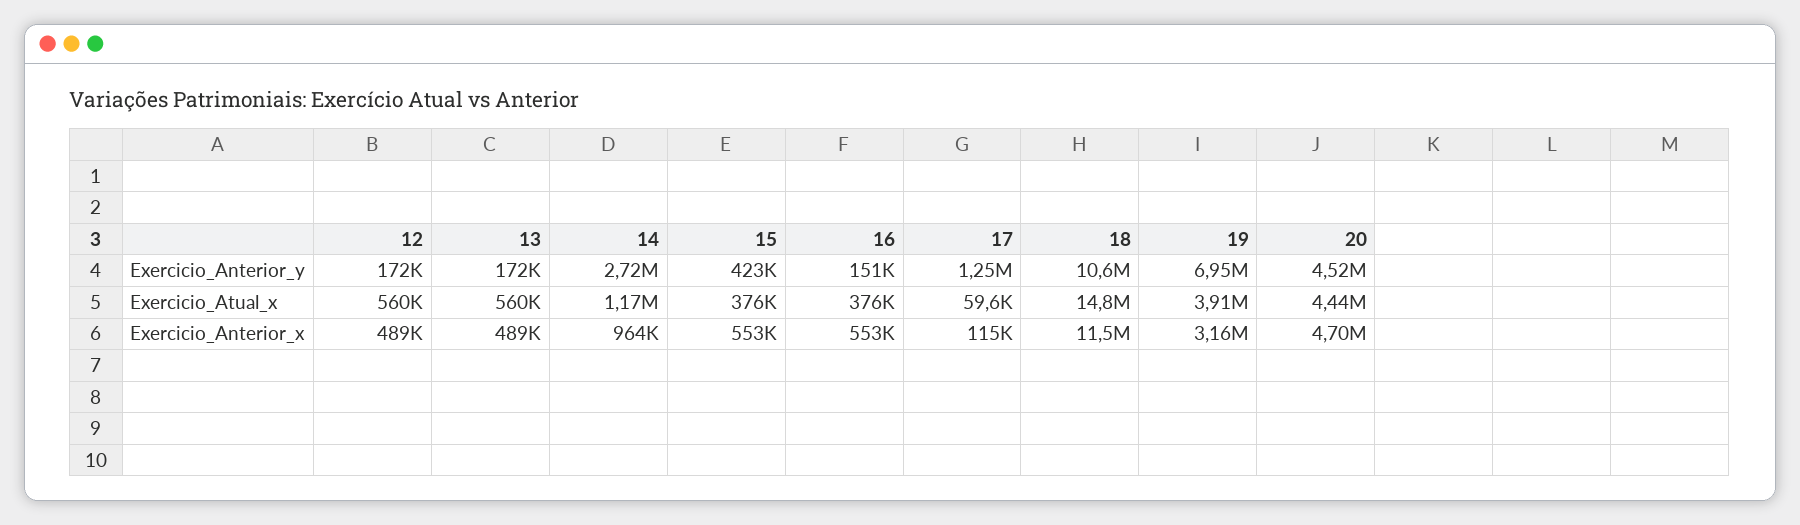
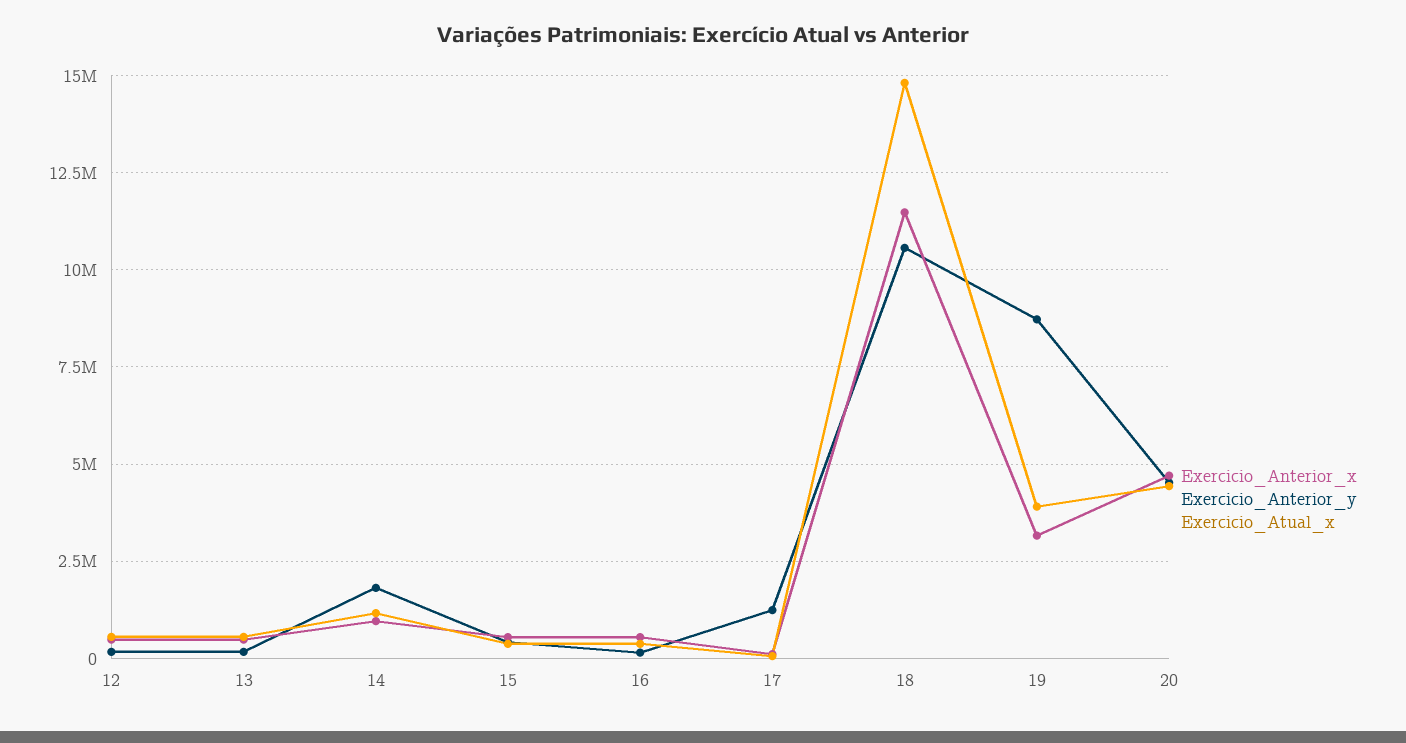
Exercicio_Anterior_y, 14: 2720000 -> 1750000
Exercicio_Anterior_y, 19: 6950000 -> 8750000

